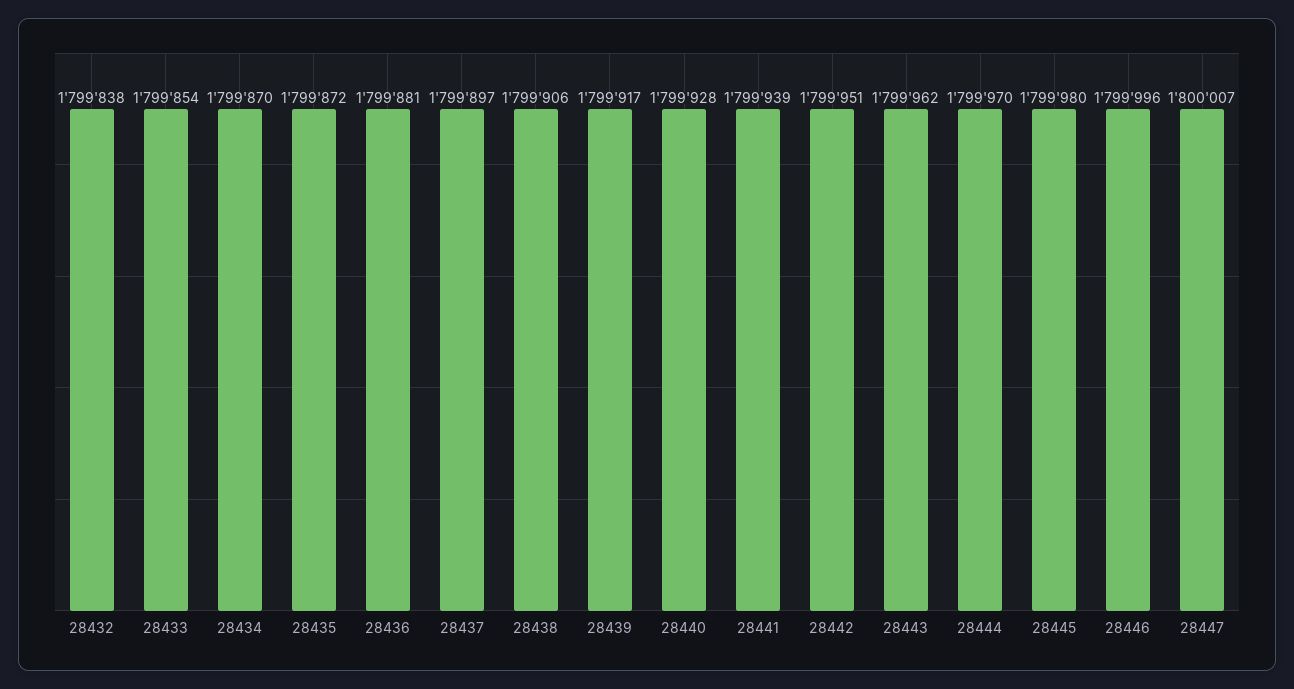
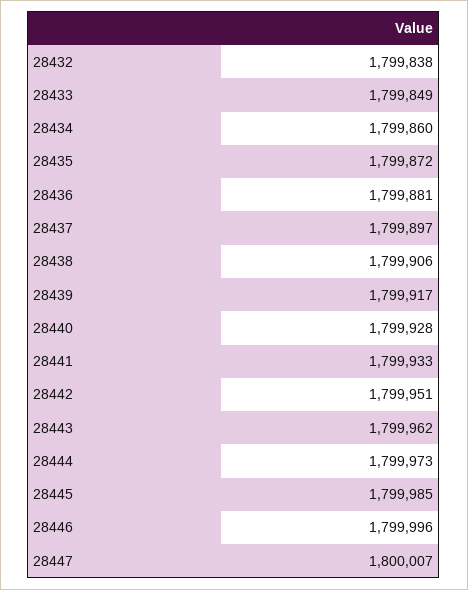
28433: 1799854 -> 1799849
28434: 1799870 -> 1799860
28441: 1799939 -> 1799933
28444: 1799970 -> 1799973
28445: 1799980 -> 1799985

